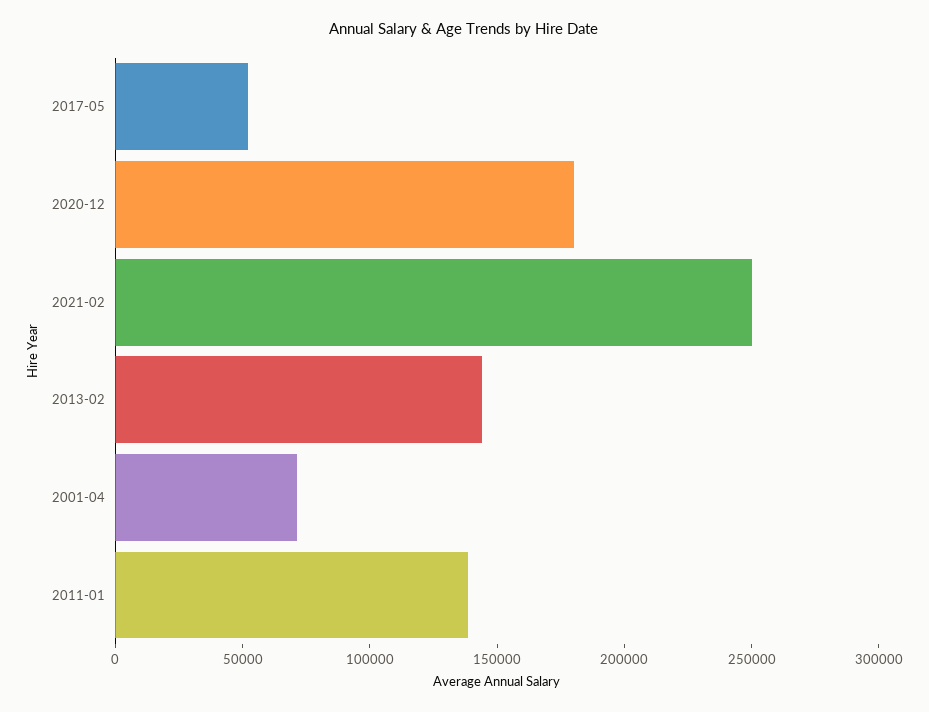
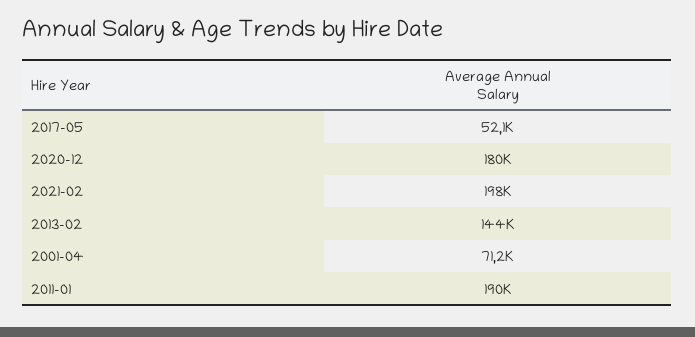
2021-02: 250000 -> 198000
2011-01: 140000 -> 190000

